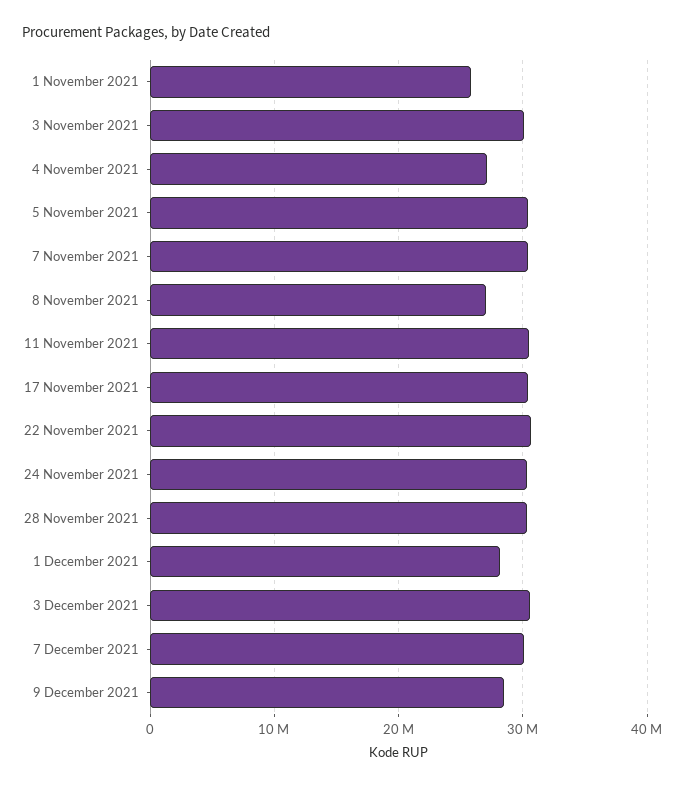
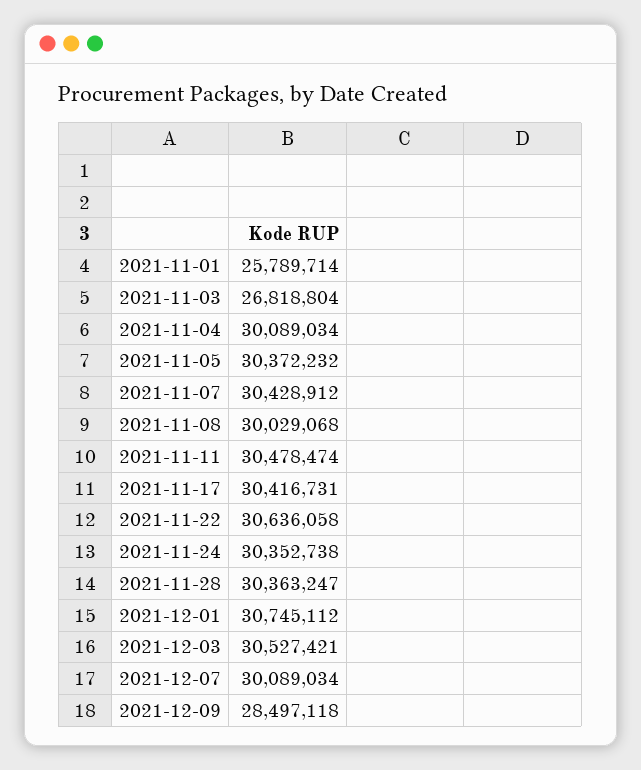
3 November 2021: 30000000 -> 26818804
4 November 2021: 27000000 -> 30089034
8 November 2021: 27000000 -> 30029068
1 December 2021: 28000000 -> 30745112

